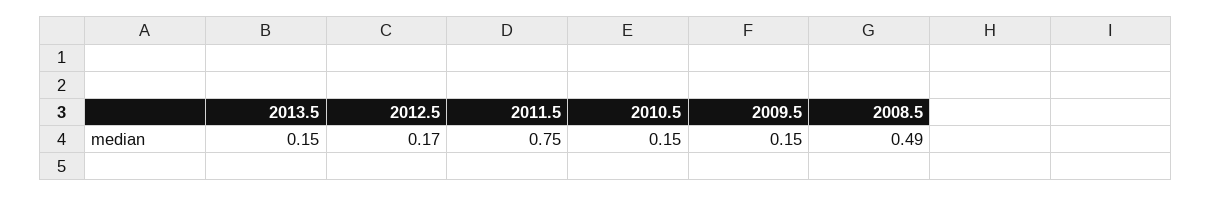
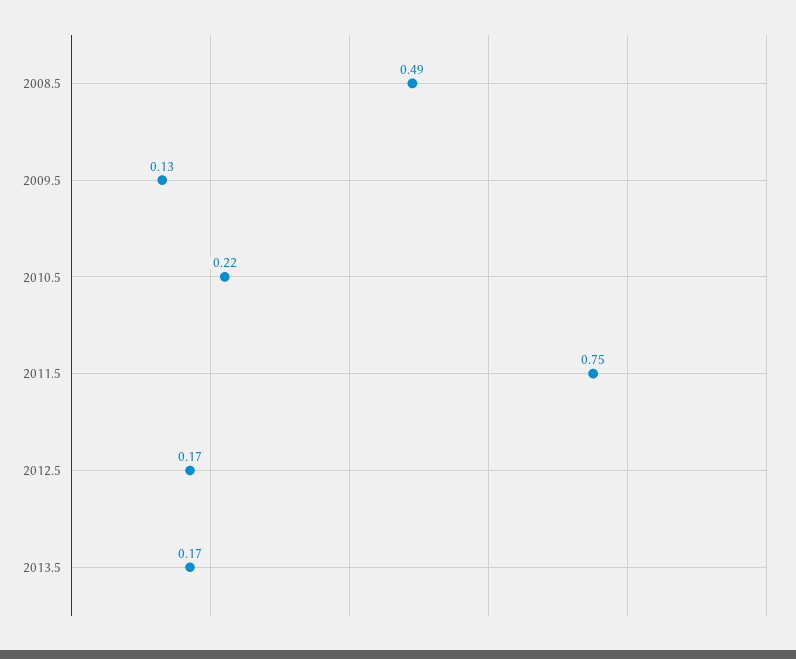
2013.5: 0.15 -> 0.17
2010.5: 0.15 -> 0.22
2009.5: 0.15 -> 0.13

